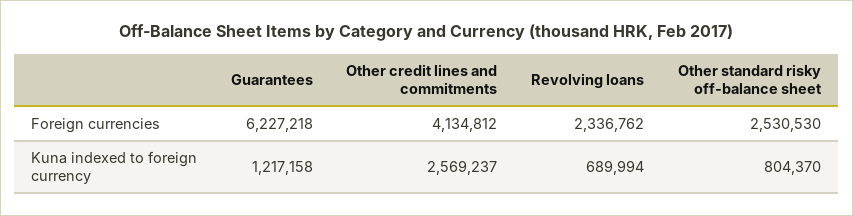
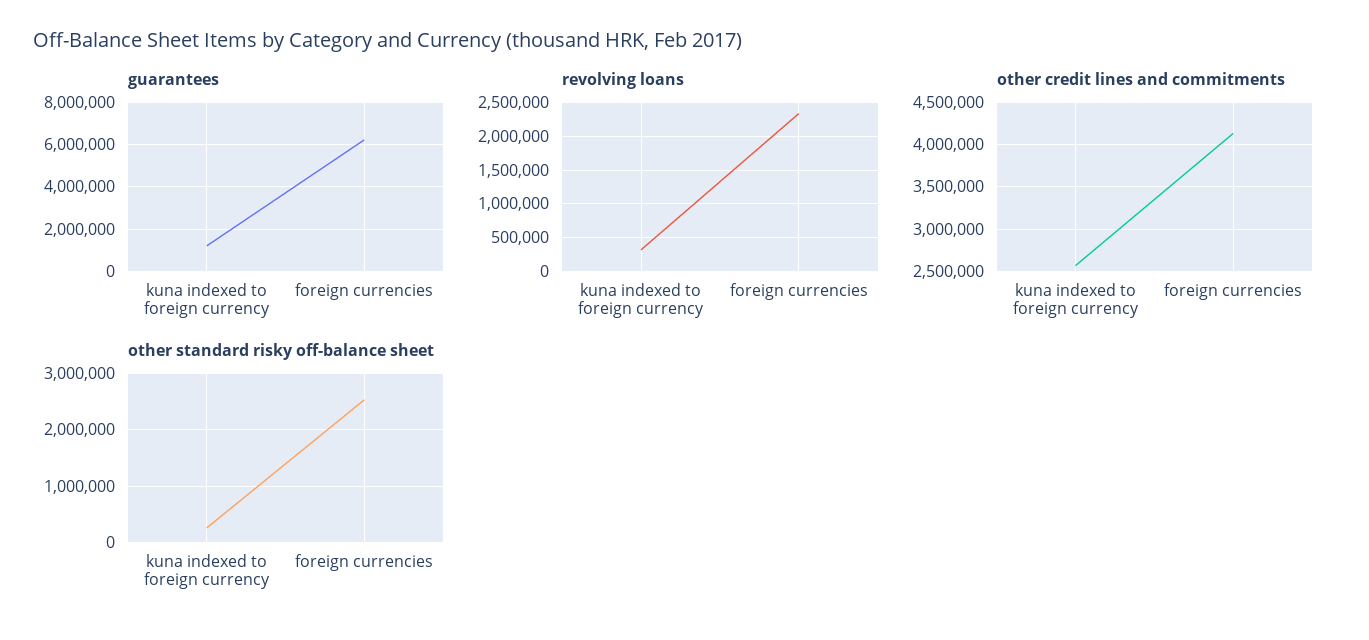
Revolving loans, Kuna indexed to foreign currency: 689994 -> 300000
Other standard risky off-balance sheet, Kuna indexed to foreign currency: 804370 -> 200000

